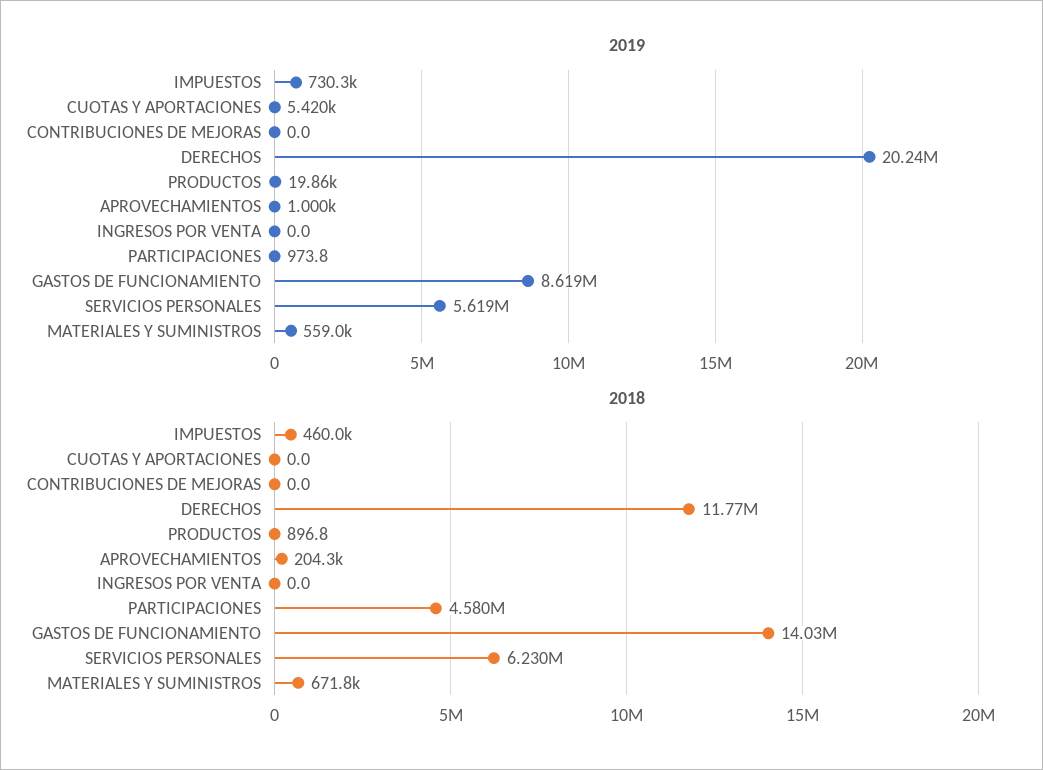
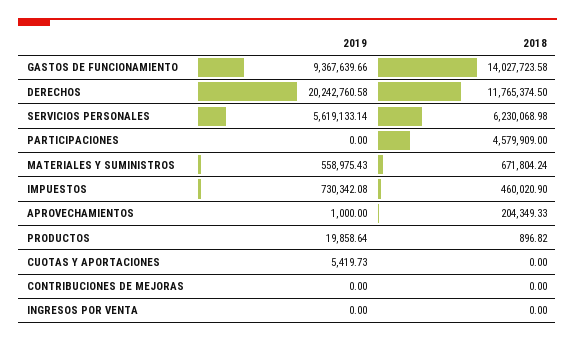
2019, PARTICIPACIONES: 973.8 -> 0
2019, GASTOS DE FUNCIONAMIENTO: 8619000 -> 9367639.66

